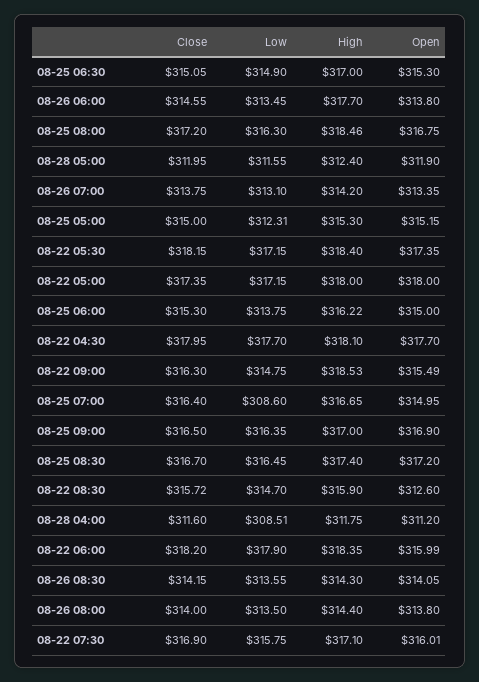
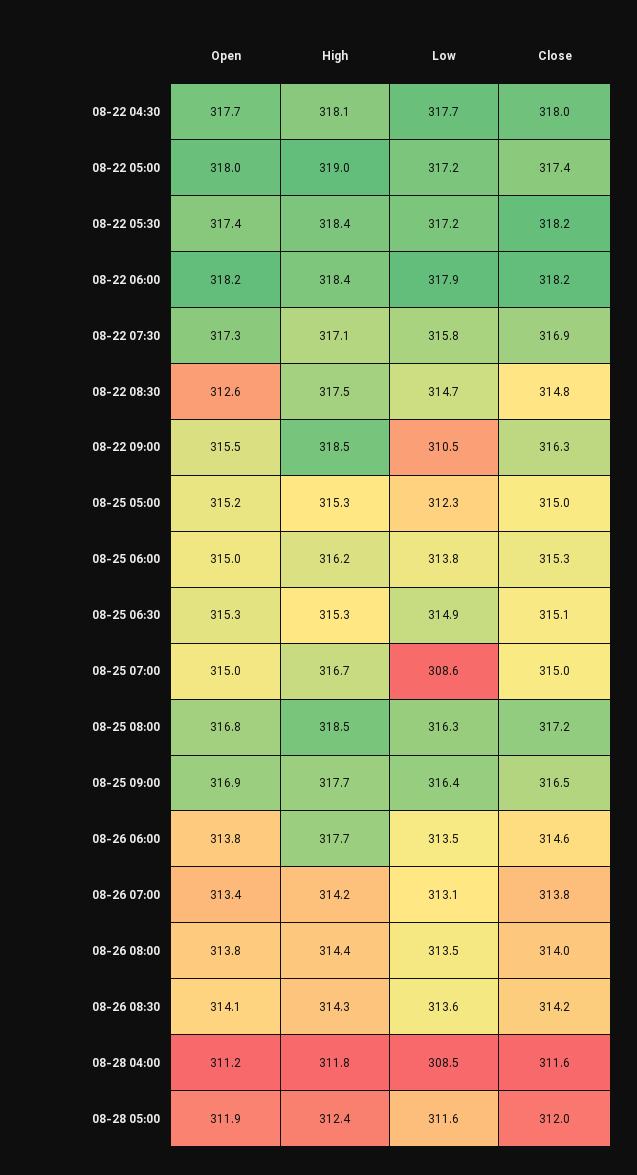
High, 08-25 06:30: 317 -> 315.3
High, 08-22 05:00: 318 -> 319
Low, 08-22 09:00: 314.75 -> 310.5
Close, 08-25 07:00: 316.4 -> 315
High, 08-25 09:00: 317 -> 317.7
Close, 08-25 08:30: 316.7 -> none
Low, 08-25 08:30: 316.45 -> none
High, 08-25 08:30: 317.4 -> none
Open, 08-25 08:30: 317.2 -> none
Close, 08-22 08:30: 315.72 -> 314.8
High, 08-22 08:30: 315.9 -> 317.5
Open, 08-22 06:00: 315.99 -> 318.2
Open, 08-22 07:30: 316.01 -> 317.3

